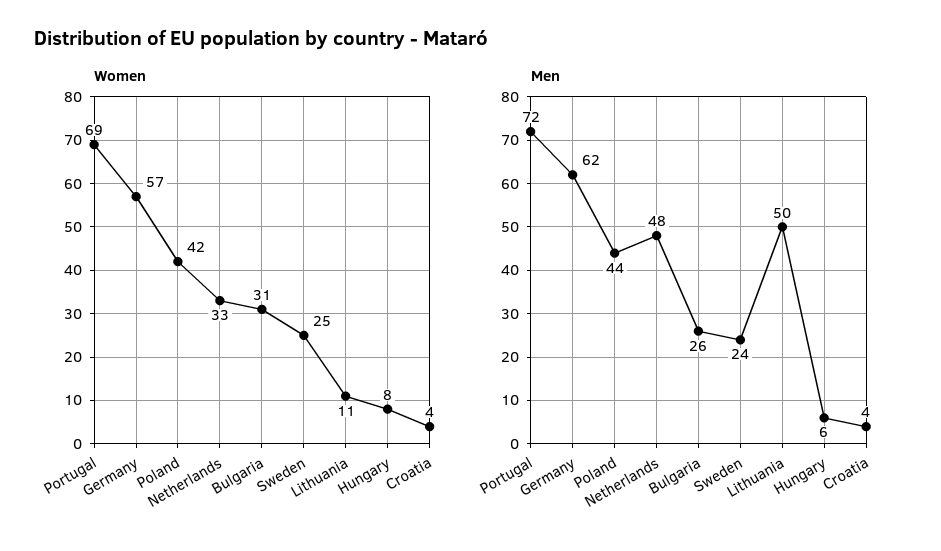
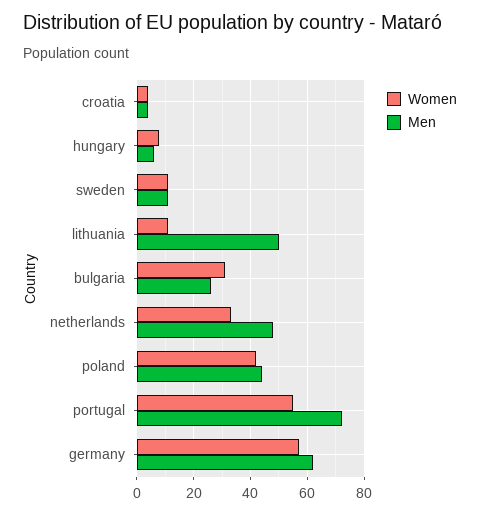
Women, Portugal: 69 -> 55
Women, Sweden: 25 -> 10
Men, Sweden: 24 -> 10

